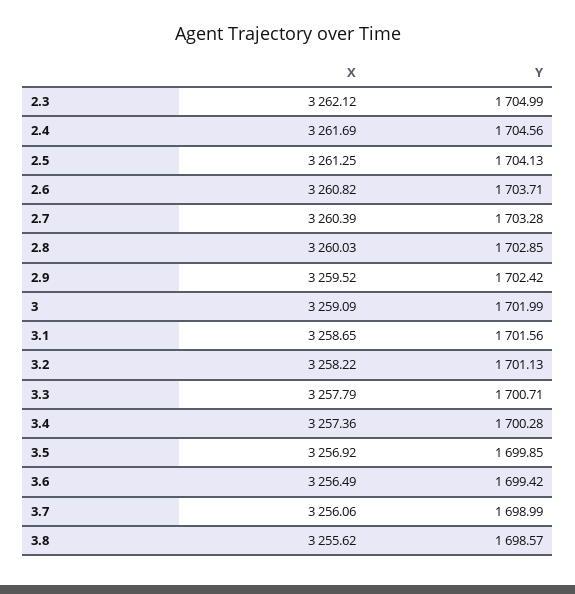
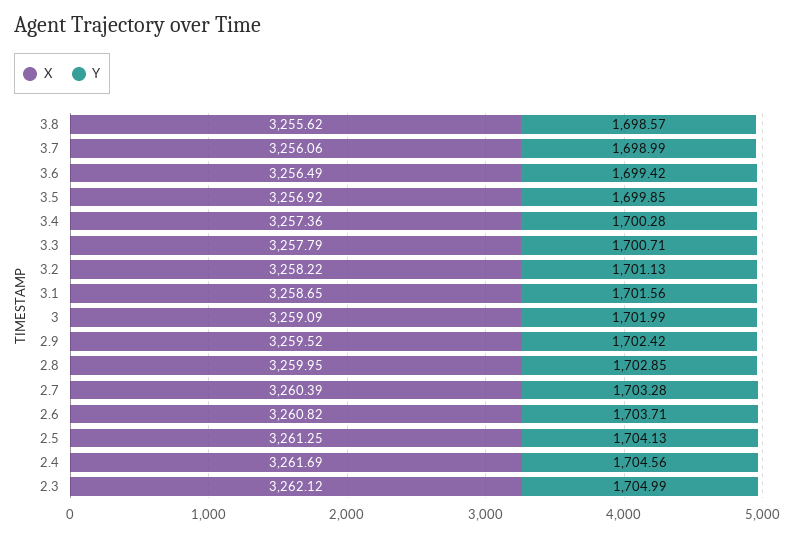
X, 2.8: 3260.03 -> 3259.95

